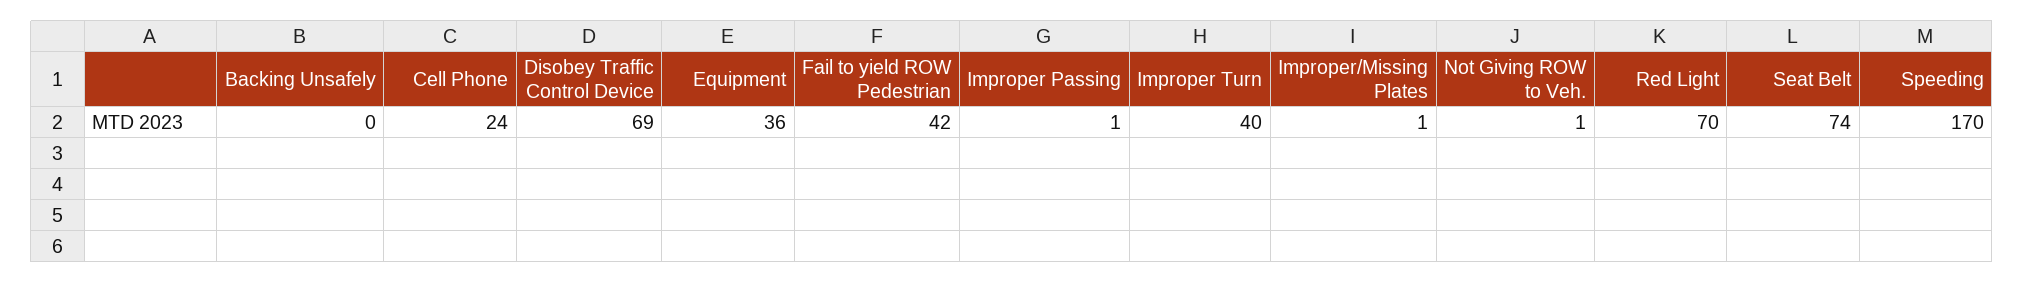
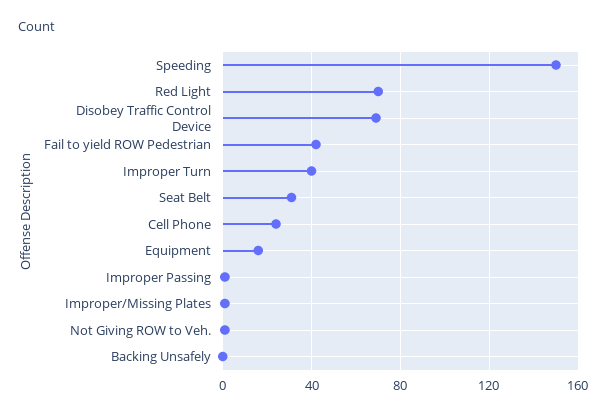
Equipment: 36 -> 15
Seat Belt: 74 -> 30
Speeding: 170 -> 150

